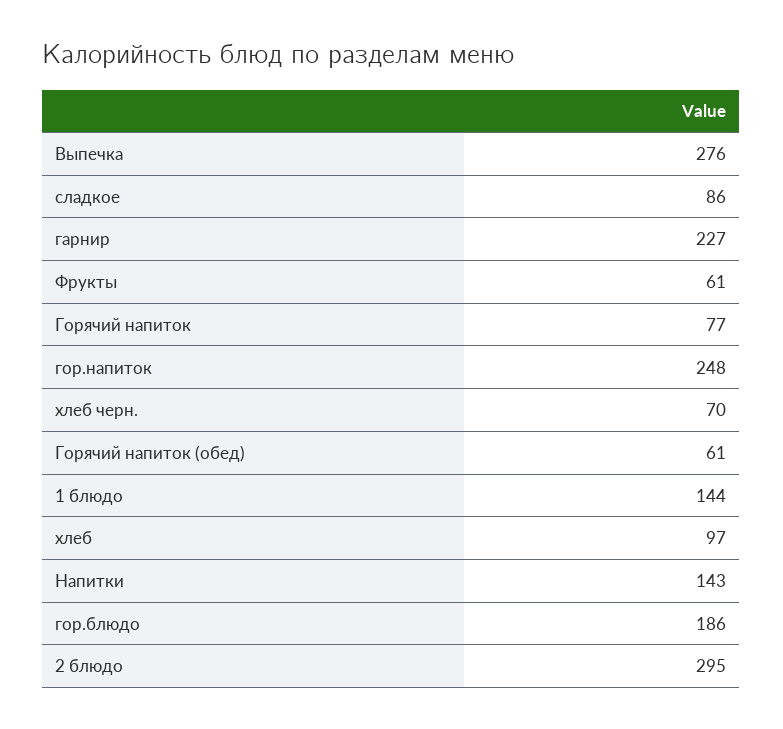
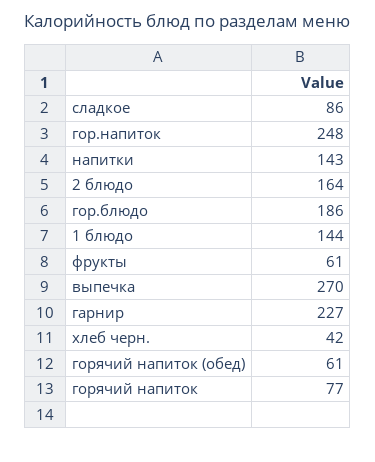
Выпечка: 276 -> 270
хлеб черн.: 70 -> 42
хлеб: 97 -> none
2 блюдо: 295 -> 164

